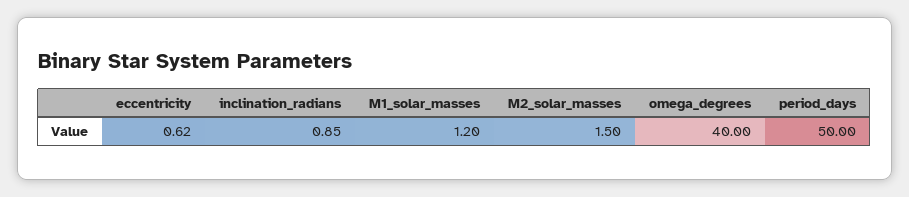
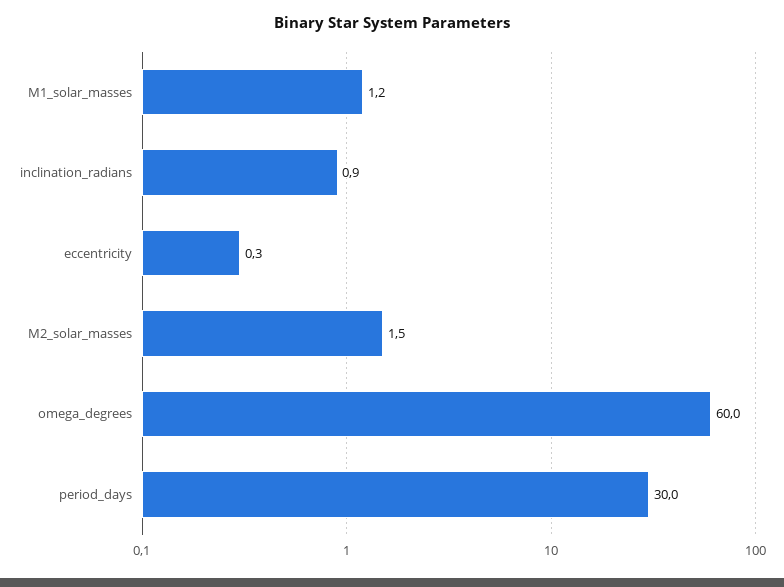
eccentricity: 0.62 -> 0.3
omega_degrees: 40 -> 60
period_days: 50 -> 30

